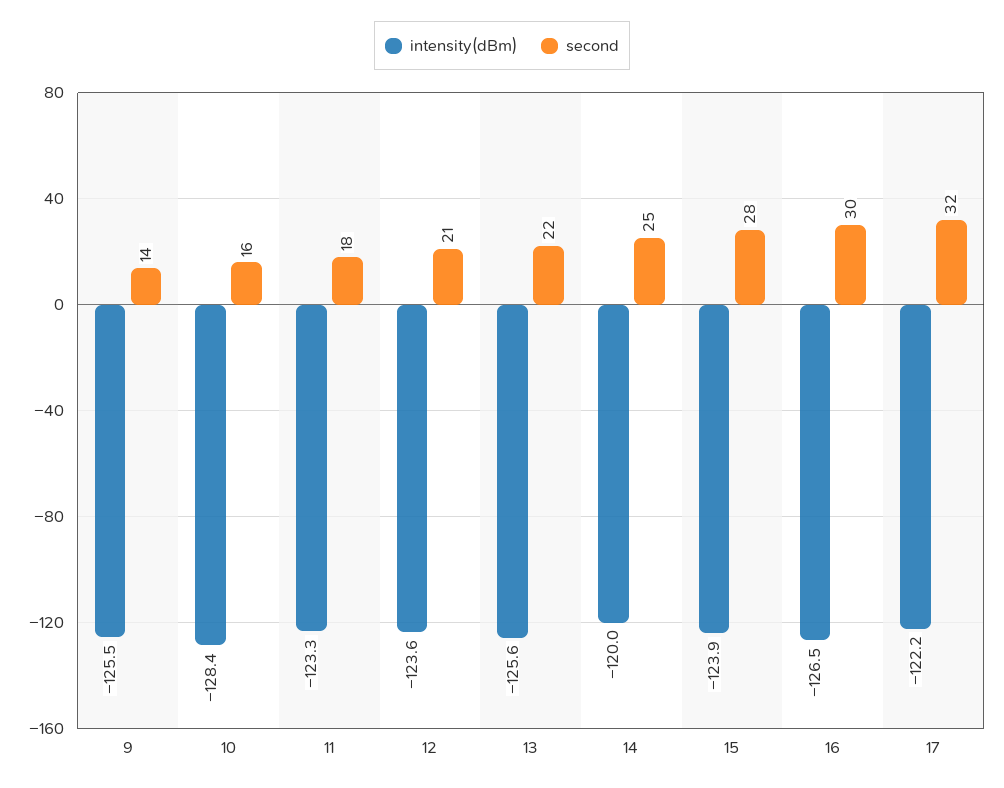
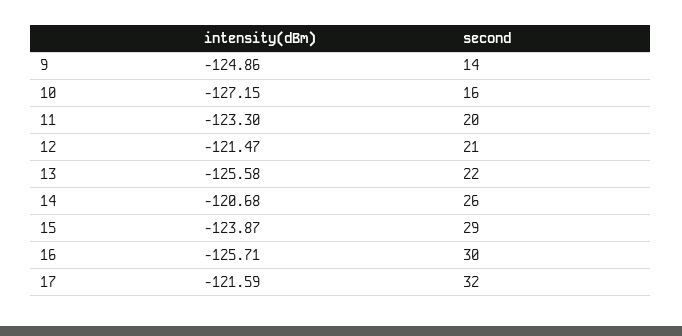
intensity(dBm), 9: -125.5 -> -124.86
intensity(dBm), 10: -128.4 -> -127.15
second, 11: 18 -> 20
intensity(dBm), 12: -123.6 -> -121.47
intensity(dBm), 14: -120 -> -120.68
second, 14: 25 -> 26
second, 15: 28 -> 29
intensity(dBm), 16: -126.5 -> -125.71
intensity(dBm), 17: -122.2 -> -121.59

